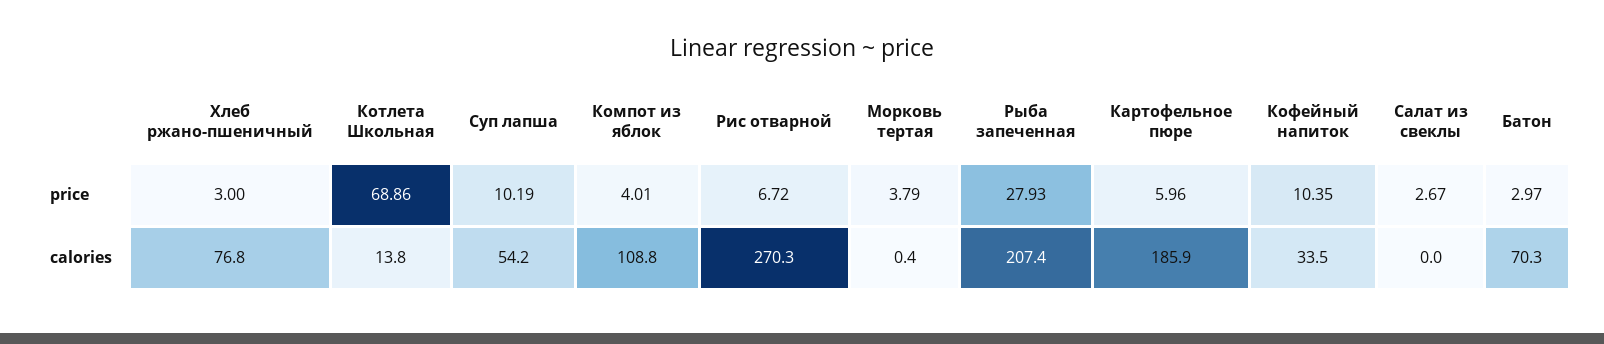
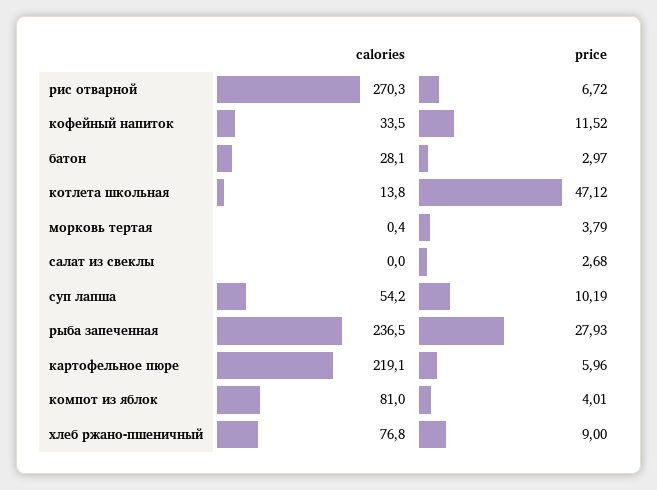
Хлеб ржано-пшеничный, price: 3 -> 9
Котлета Школьная, price: 68.86 -> 47.12
Кофейный напиток, price: 10.35 -> 11.52
Салат из свеклы, price: 2.67 -> 2.68
Компот из яблок, calories: 108.8 -> 81
Рыба запеченная, calories: 207.4 -> 236.5
Картофельное пюре, calories: 185.9 -> 219.1
Батон, calories: 70.3 -> 28.1

